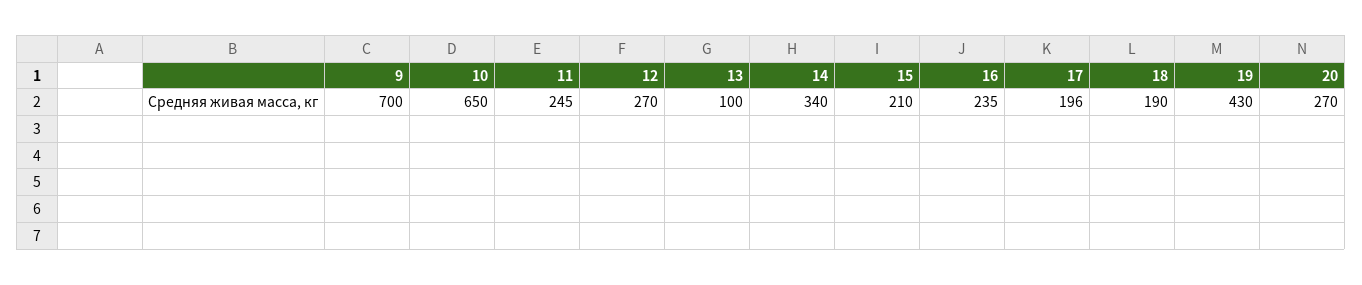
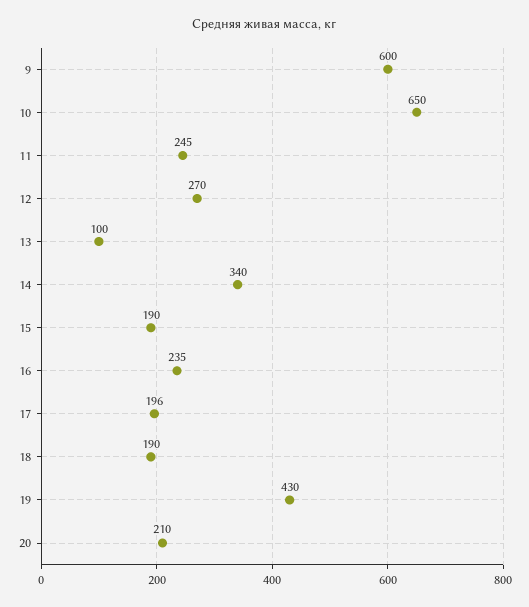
9: 700 -> 600
15: 210 -> 190
20: 270 -> 210

